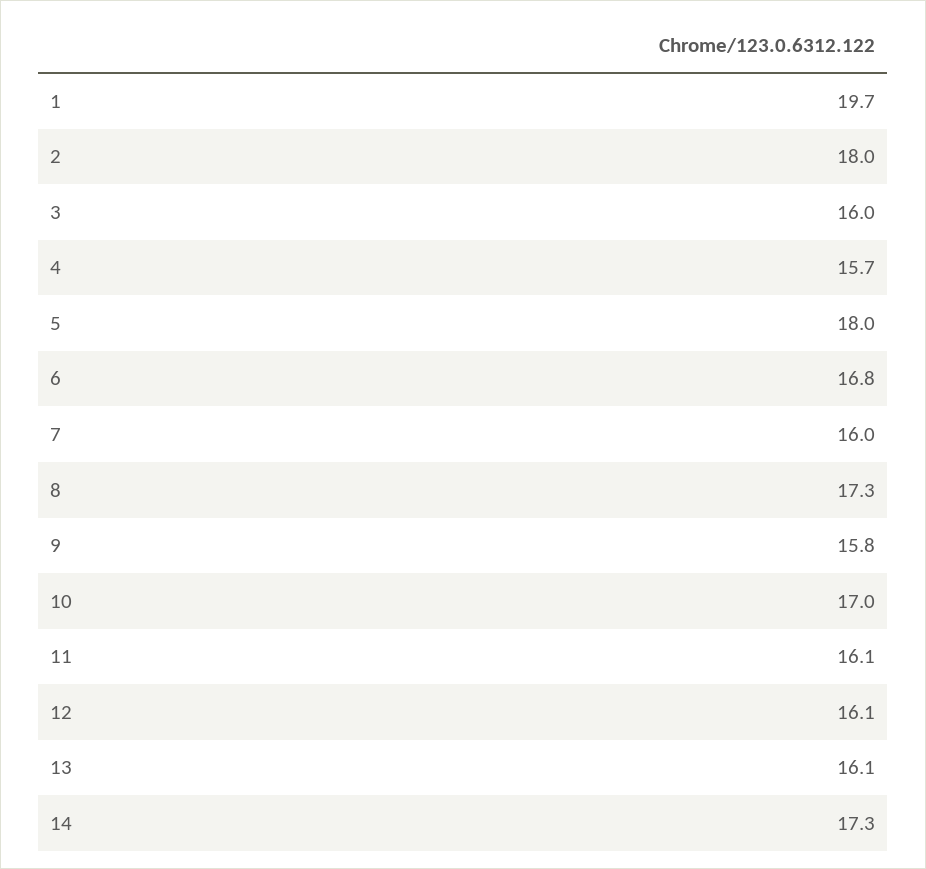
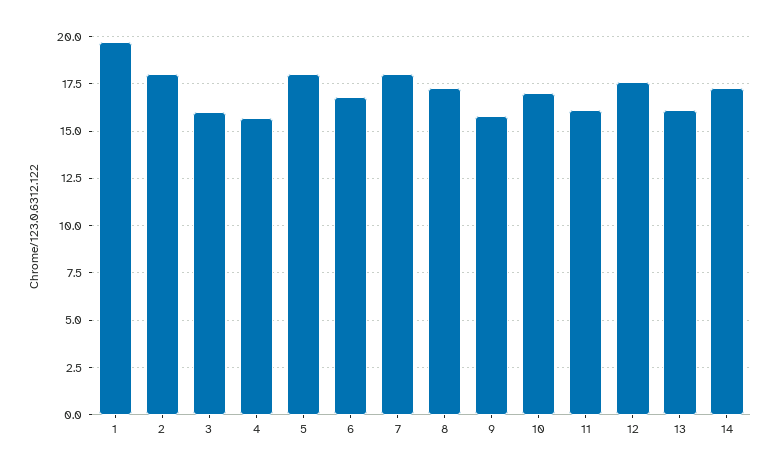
7: 16 -> 18
12: 16.1 -> 17.5

